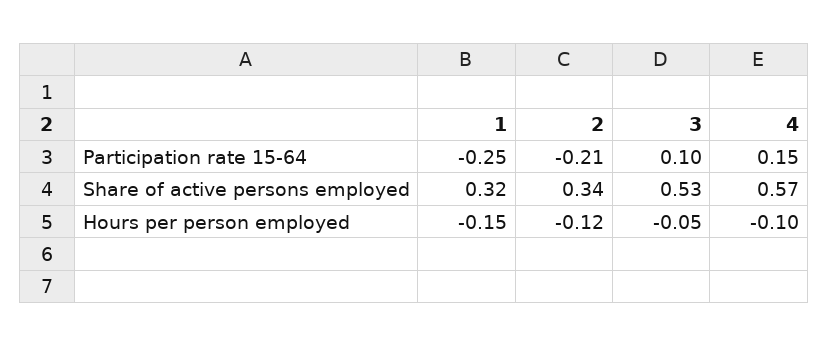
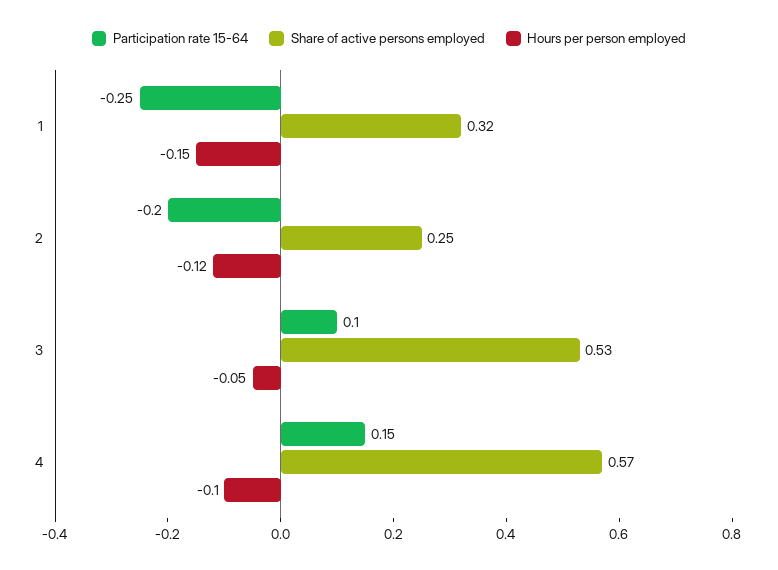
Participation rate 15-64, 2: -0.21 -> -0.2
Share of active persons employed, 2: 0.34 -> 0.25

